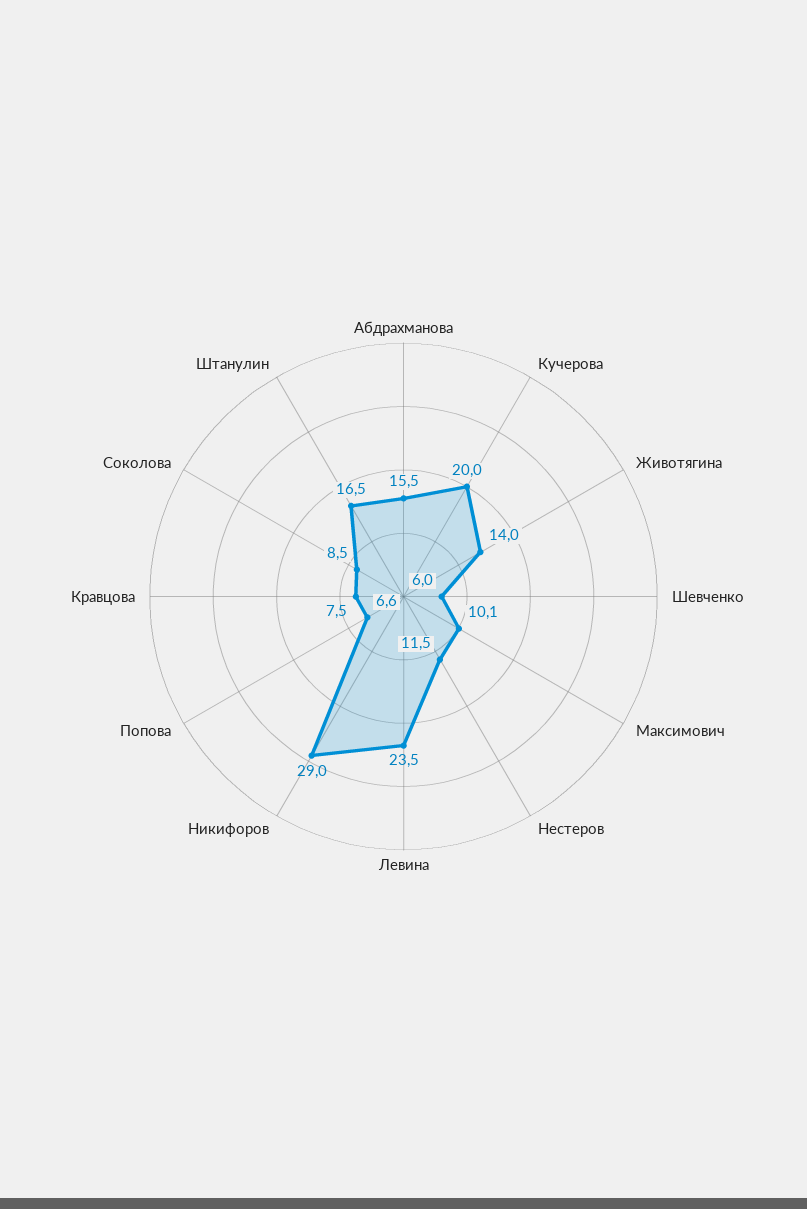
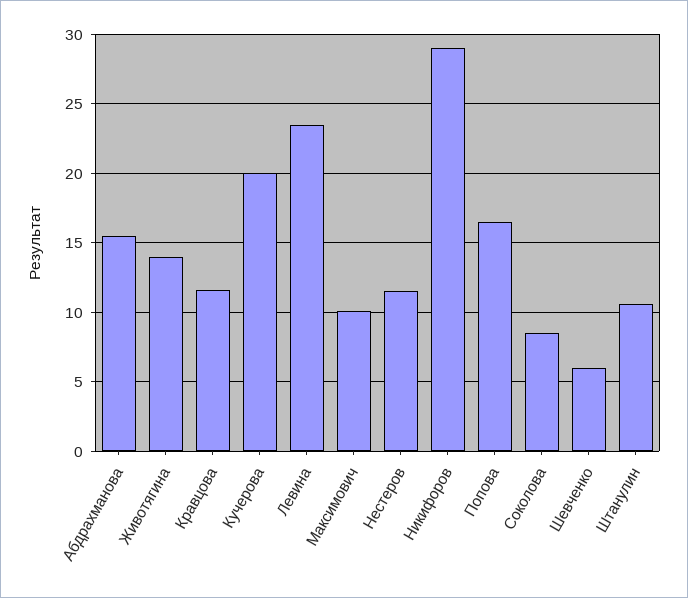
Попова: 6.6 -> 16.5
Кравцова: 7.5 -> 11.5
Штанулин: 16.5 -> 10.5

